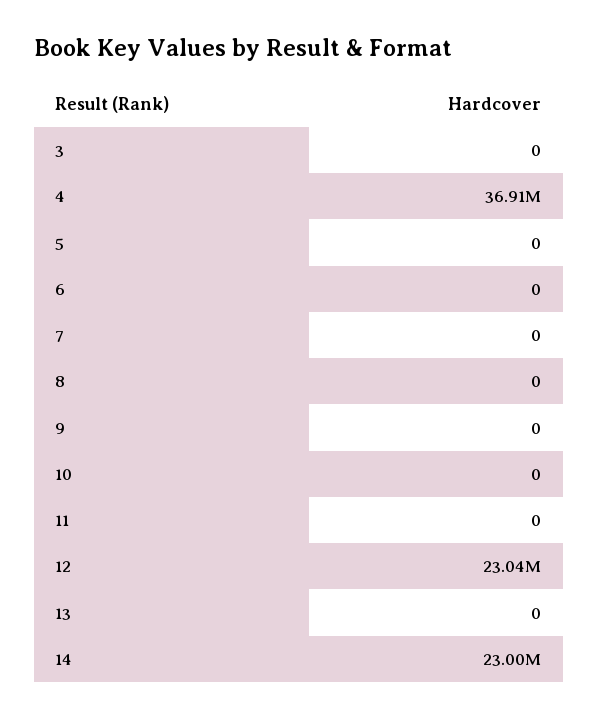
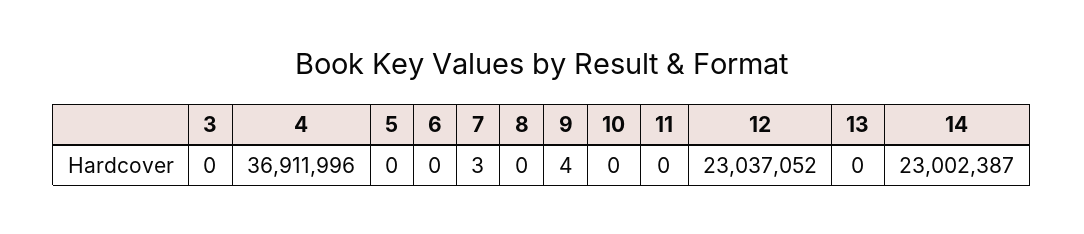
7: 0 -> 3
9: 0 -> 4

